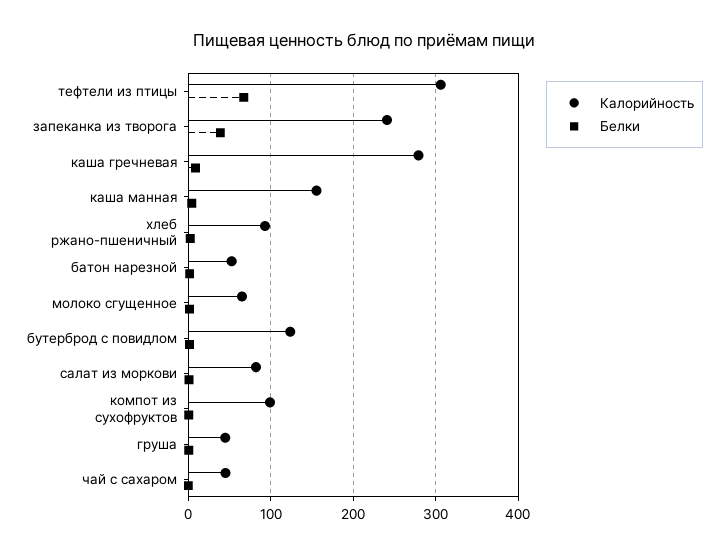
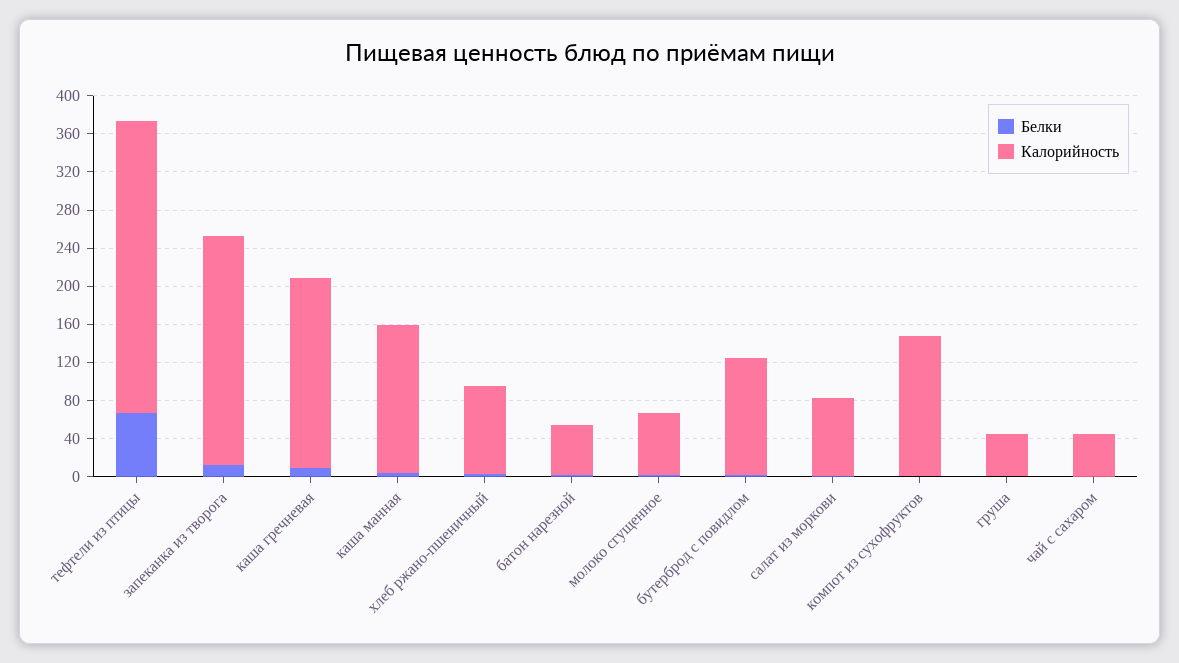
Белки, запеканка из творога: 40 -> 10
Калорийность, каша гречневая: 280 -> 200
Калорийность, компот из сухофруктов: 100 -> 150

